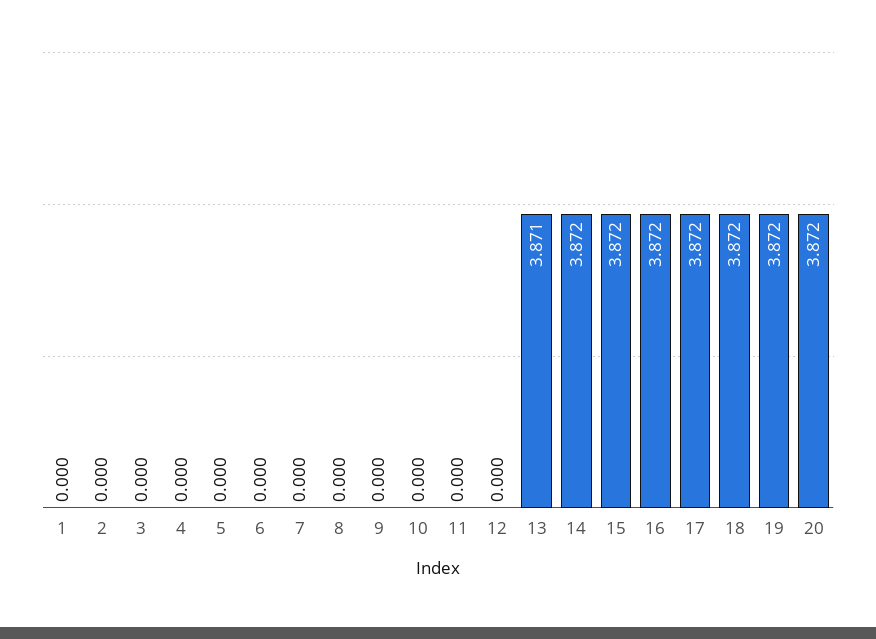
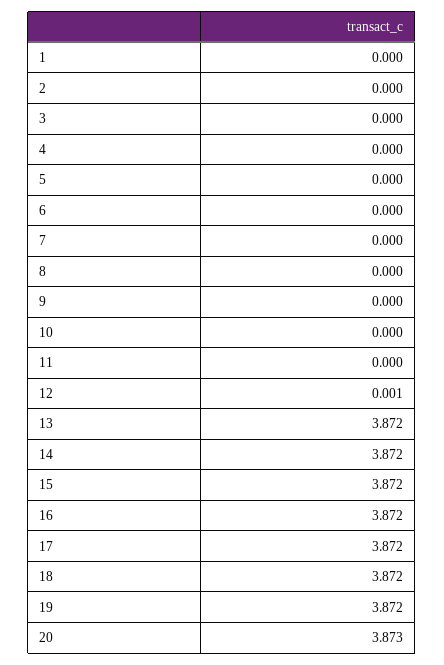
12: 0 -> 0.001
13: 3.871 -> 3.872
20: 3.872 -> 3.873

